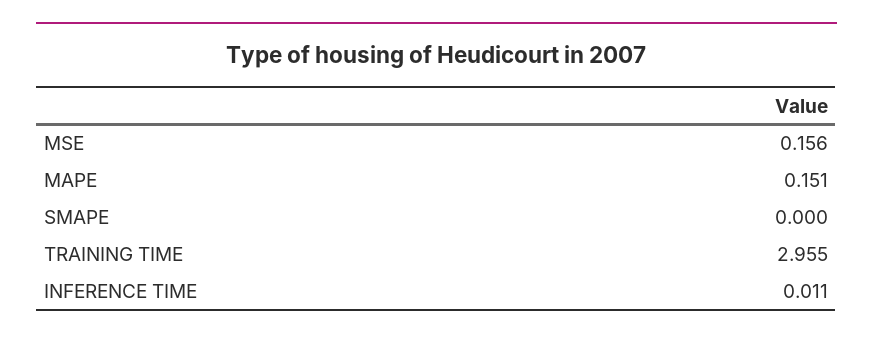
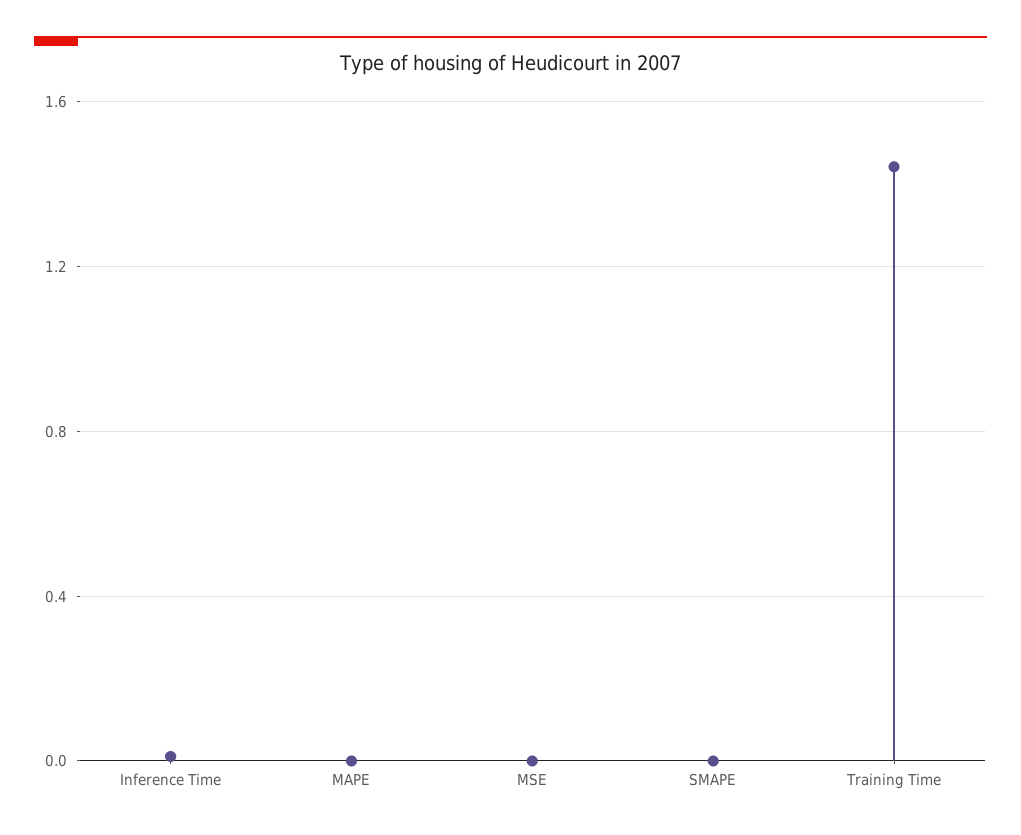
MSE: 0.156 -> 0
MAPE: 0.151 -> 0
TRAINING TIME: 2.955 -> 1.45

